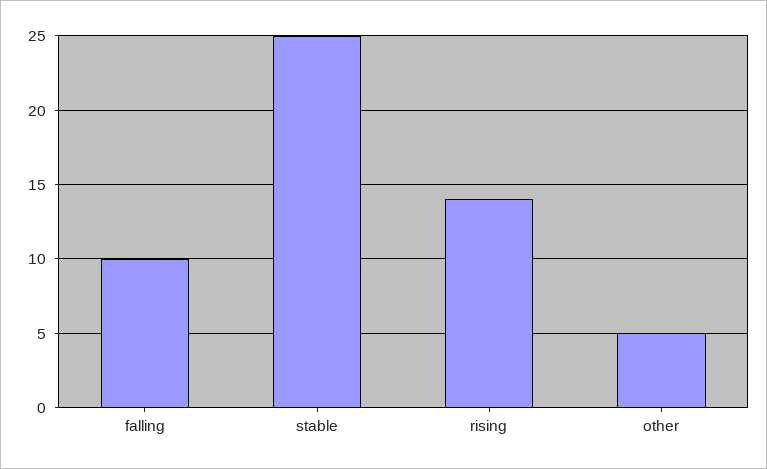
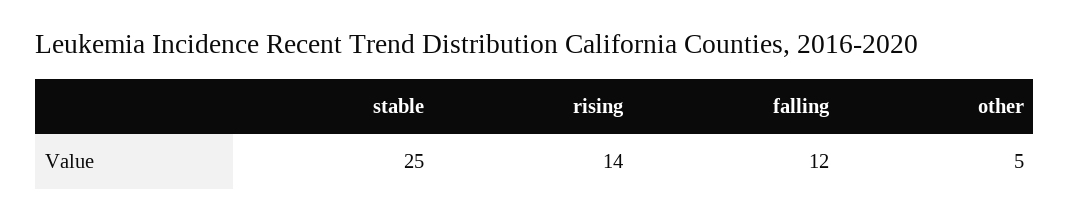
falling: 10 -> 12

